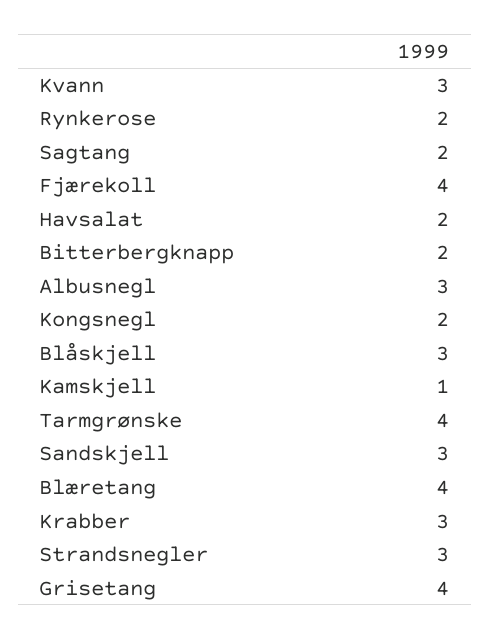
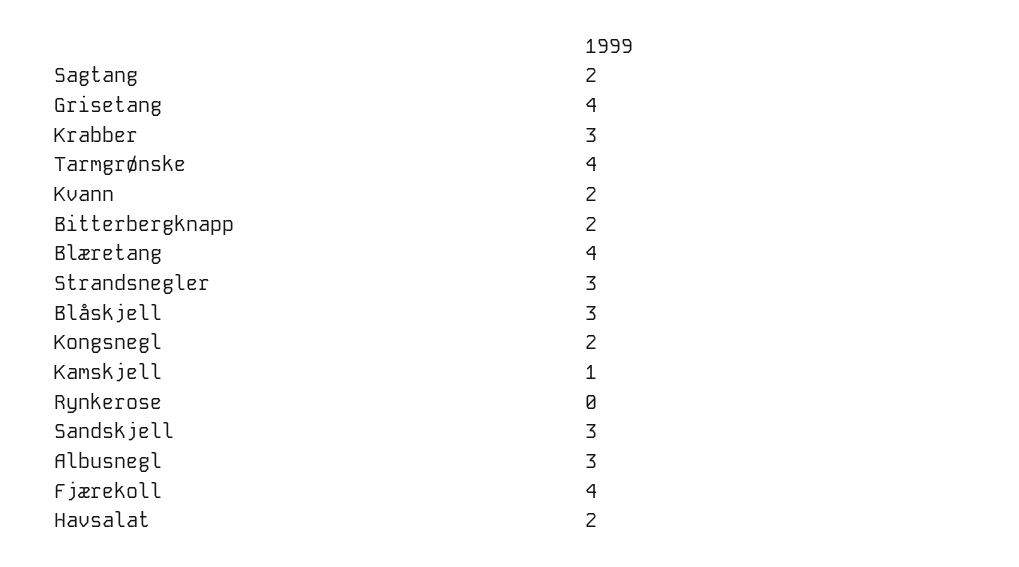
Kvann: 3 -> 2
Rynkerose: 2 -> 0

